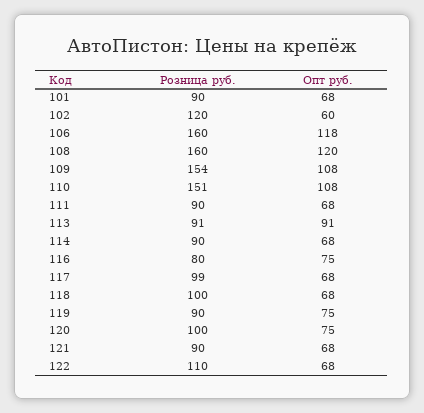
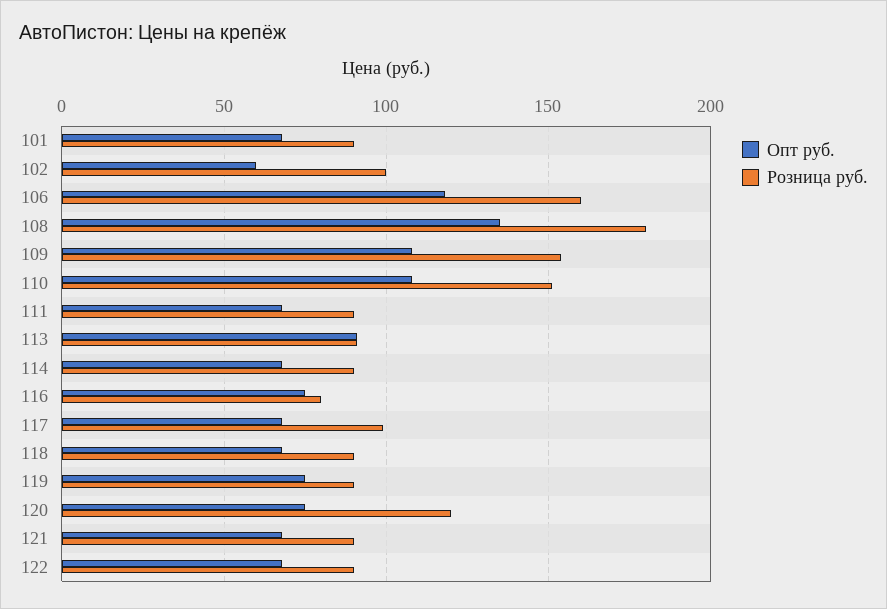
Розница руб., 102: 120 -> 100
Розница руб., 108: 160 -> 180
Опт руб., 108: 120 -> 135
Розница руб., 118: 100 -> 90
Розница руб., 120: 100 -> 120
Розница руб., 122: 110 -> 90

